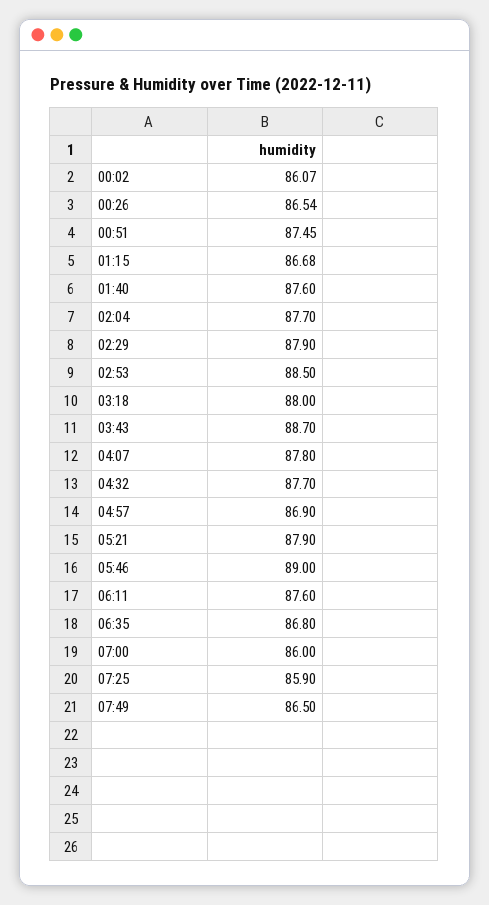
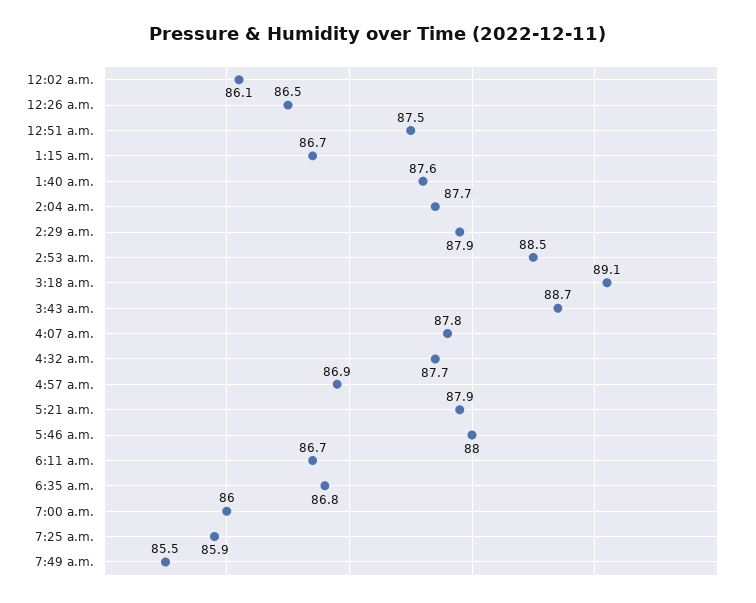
03:18: 88 -> 89.1
05:46: 89 -> 88
06:11: 87.6 -> 86.7
07:49: 86.5 -> 85.5

